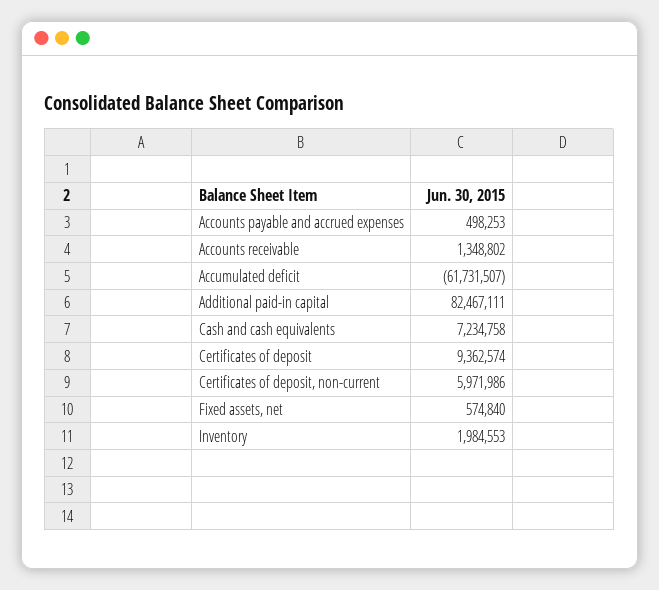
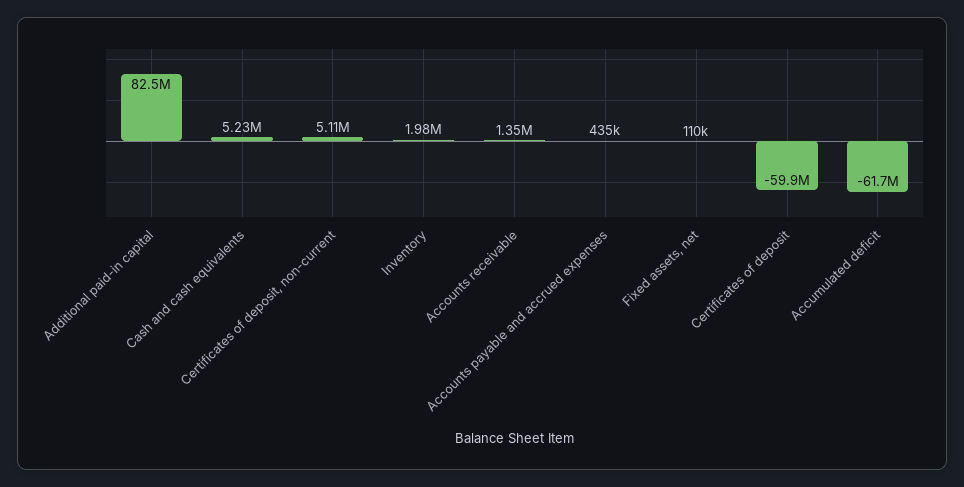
Accounts payable and accrued expenses: 498253 -> 435000
Cash and cash equivalents: 7234758 -> 5230000
Certificates of deposit: 9362574 -> -59900000
Certificates of deposit, non-current: 5971986 -> 5110000
Fixed assets, net: 574840 -> 110000

